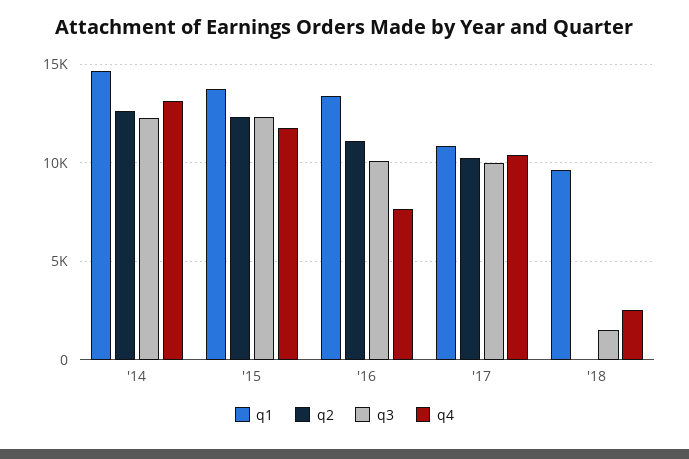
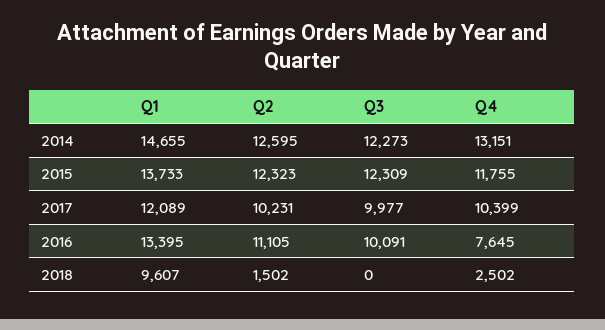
q1, '17: 11000 -> 12089
q2, '18: 0 -> 1502
q3, '18: 1500 -> 0

